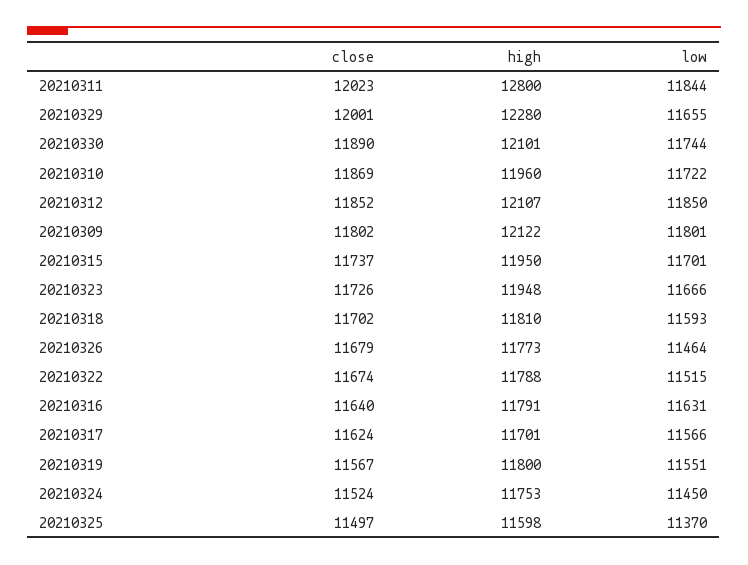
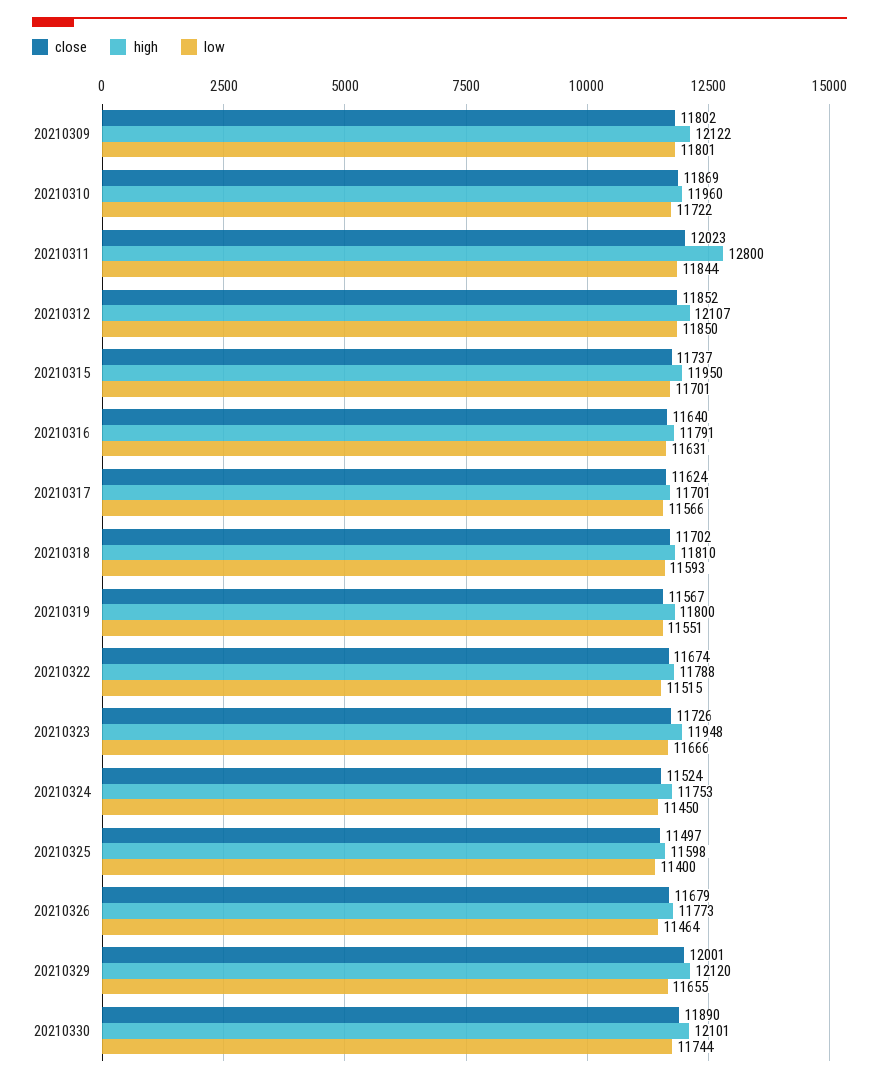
high, 20210329: 12280 -> 12120
low, 20210325: 11370 -> 11400

